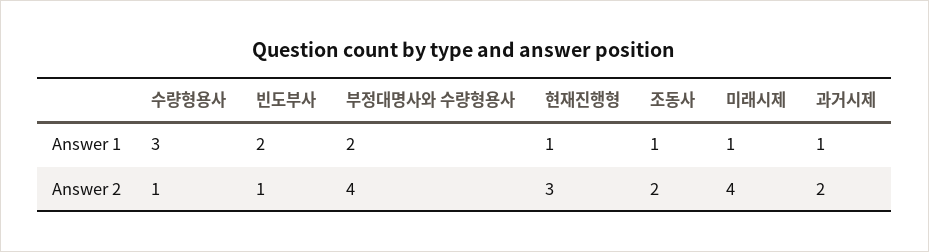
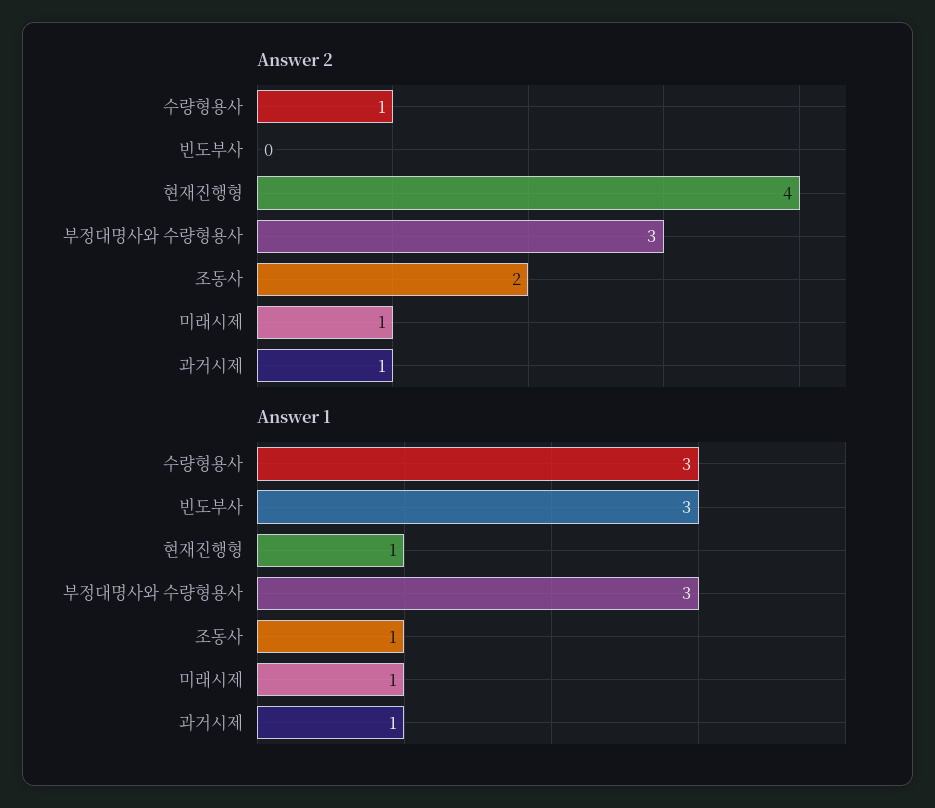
Answer 1, 빈도부사: 2 -> 3
Answer 1, 부정대명사와 수량형용사: 2 -> 3
Answer 2, 빈도부사: 1 -> 0
Answer 2, 부정대명사와 수량형용사: 4 -> 3
Answer 2, 현재진행형: 3 -> 4
Answer 2, 미래시제: 4 -> 1
Answer 2, 과거시제: 2 -> 1

